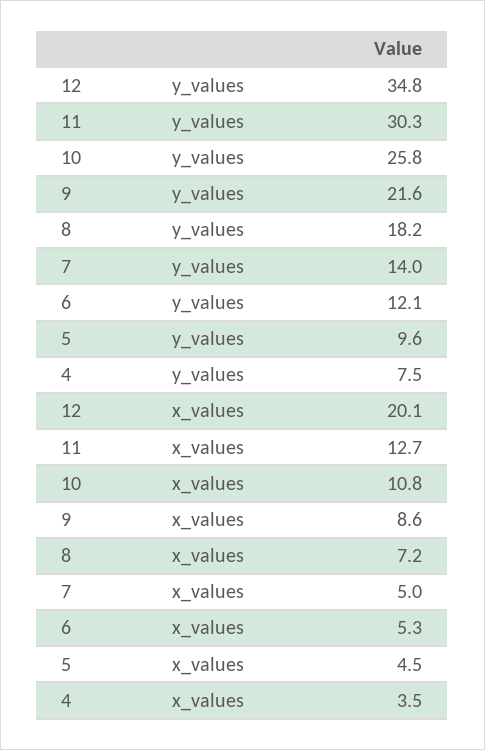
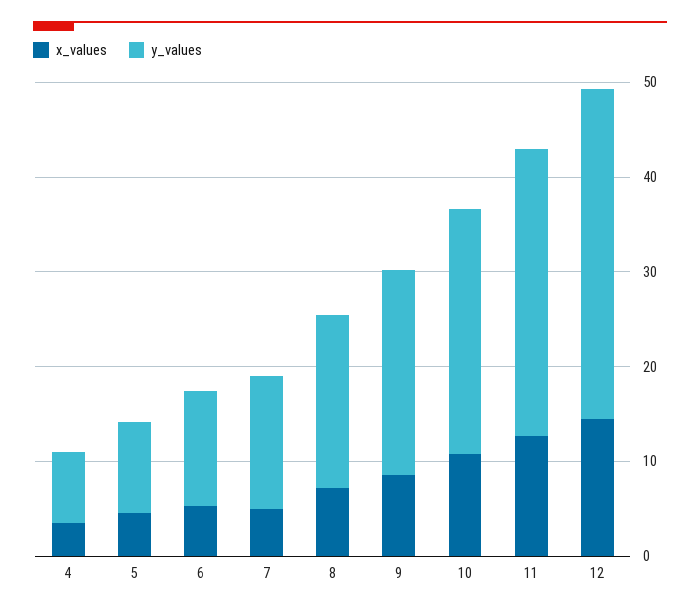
x_values, 12: 20.1 -> 14

